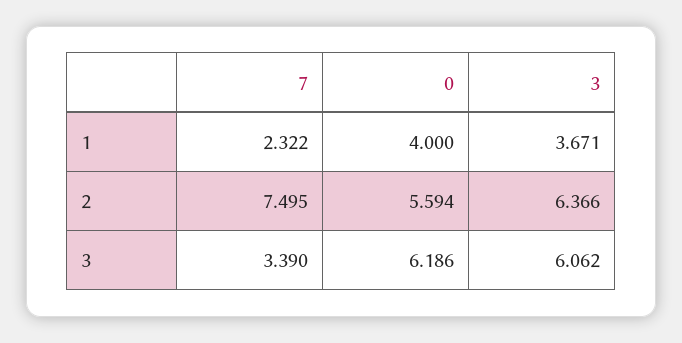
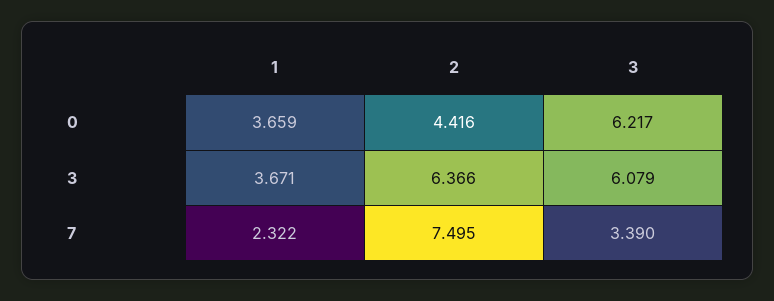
0, 1: 4 -> 3.659
0, 2: 5.594 -> 4.416
0, 3: 6.186 -> 6.217
3, 3: 6.062 -> 6.079

